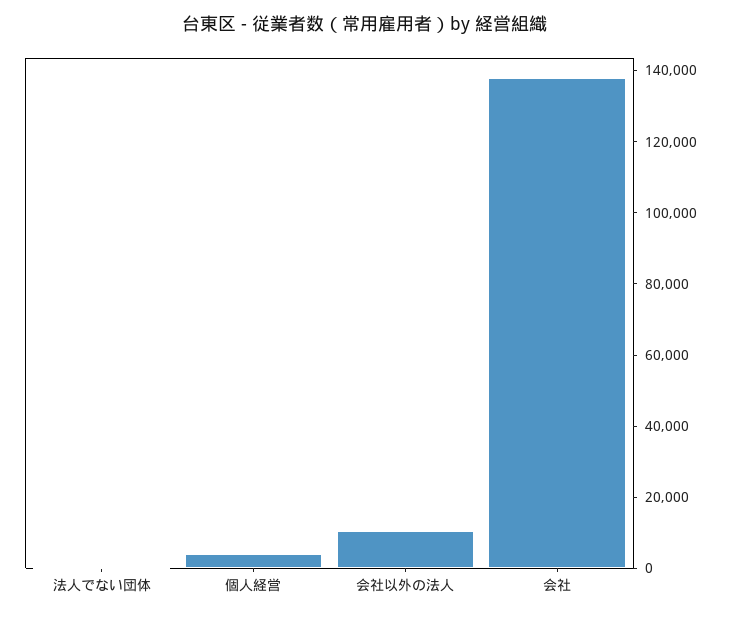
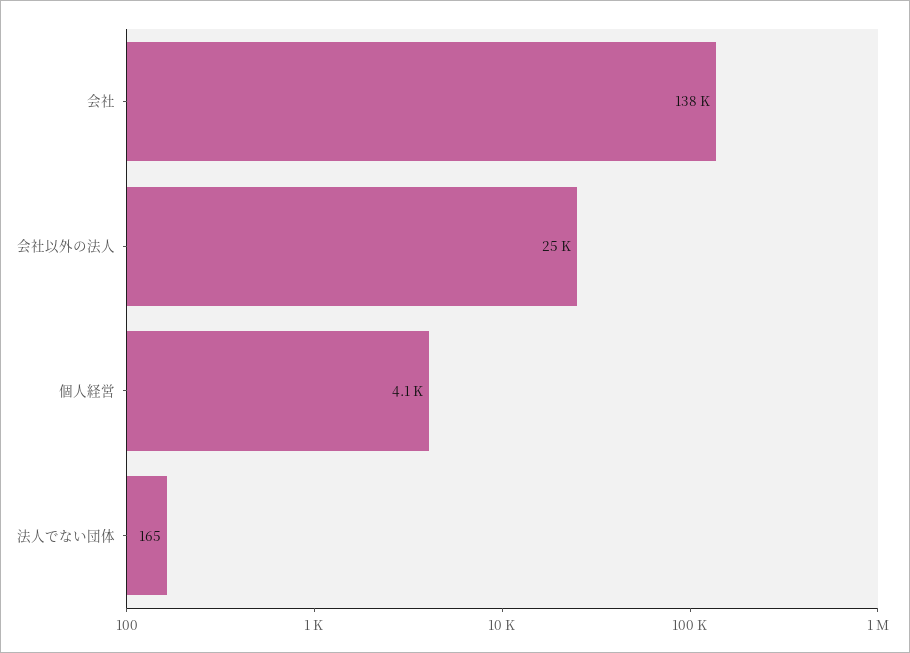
会社以外の法人: 10000 -> 25000

